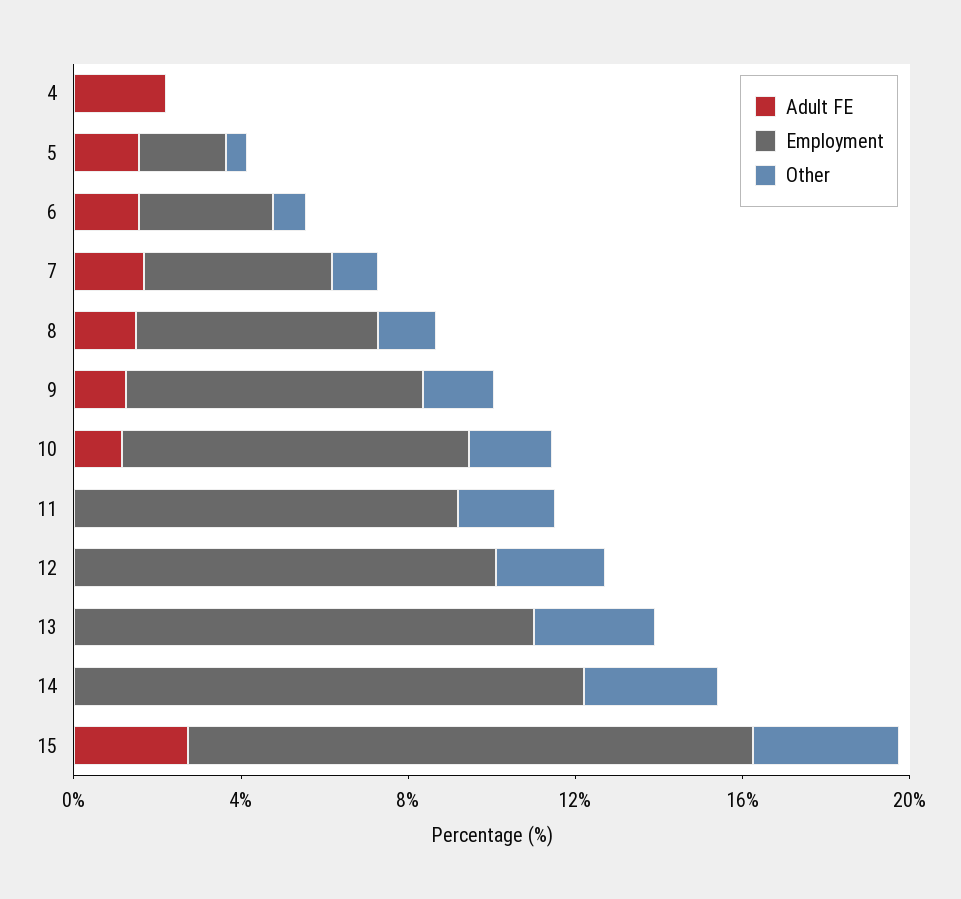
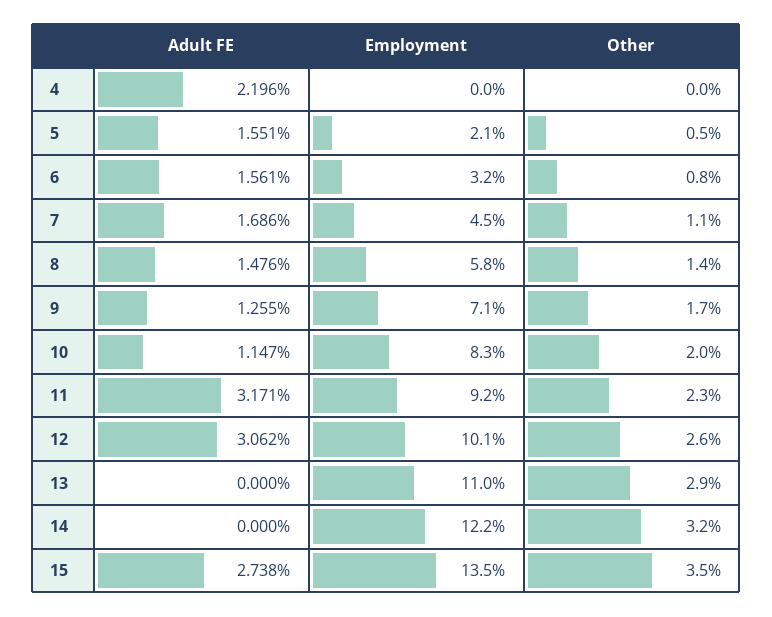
Adult FE, 11: 0 -> 3.171
Adult FE, 12: 0 -> 3.062

